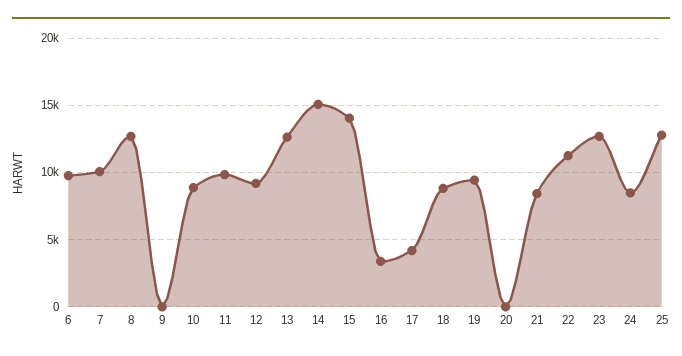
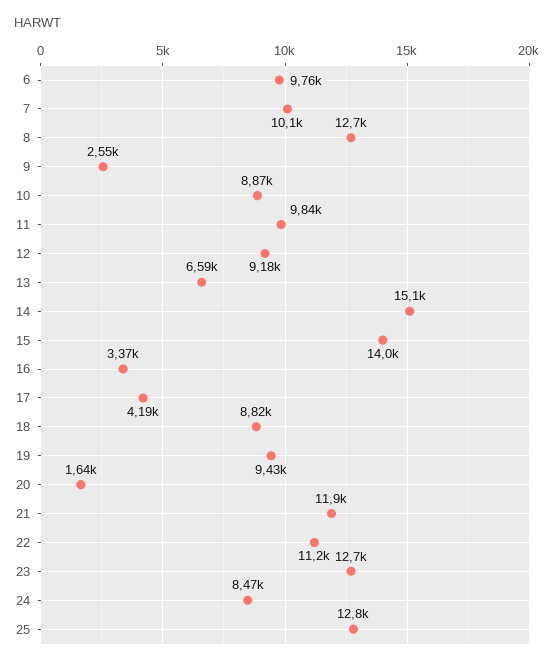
9: 0 -> 2550
13: 12500 -> 6590
20: 0 -> 1640
21: 8500 -> 11900

